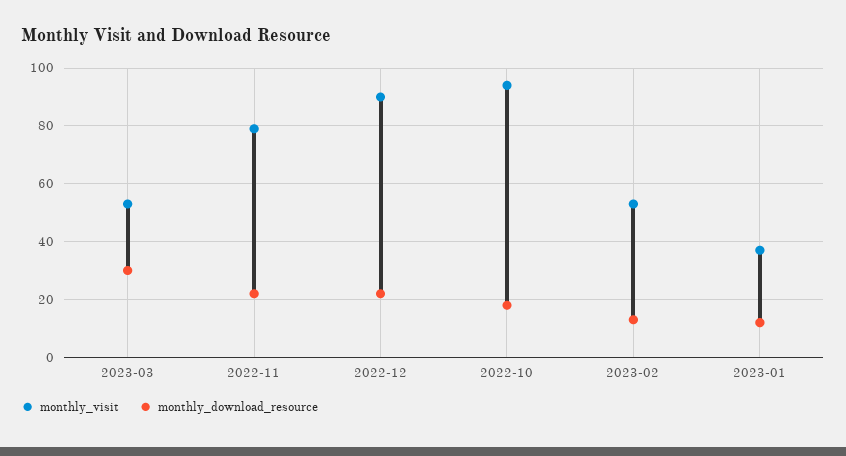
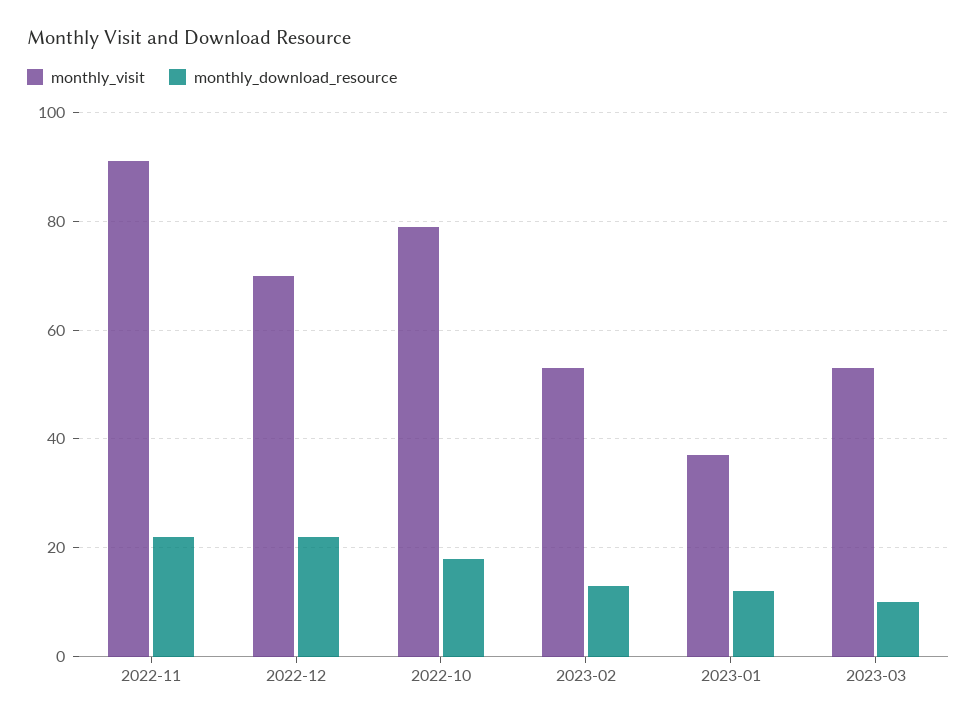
monthly_download_resource, 2023-03: 30 -> 10
monthly_visit, 2022-11: 80 -> 90
monthly_visit, 2022-12: 90 -> 70
monthly_visit, 2022-10: 95 -> 80

